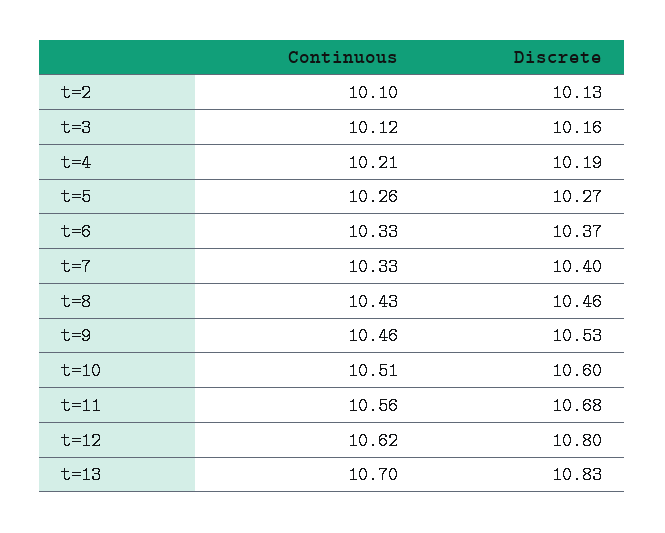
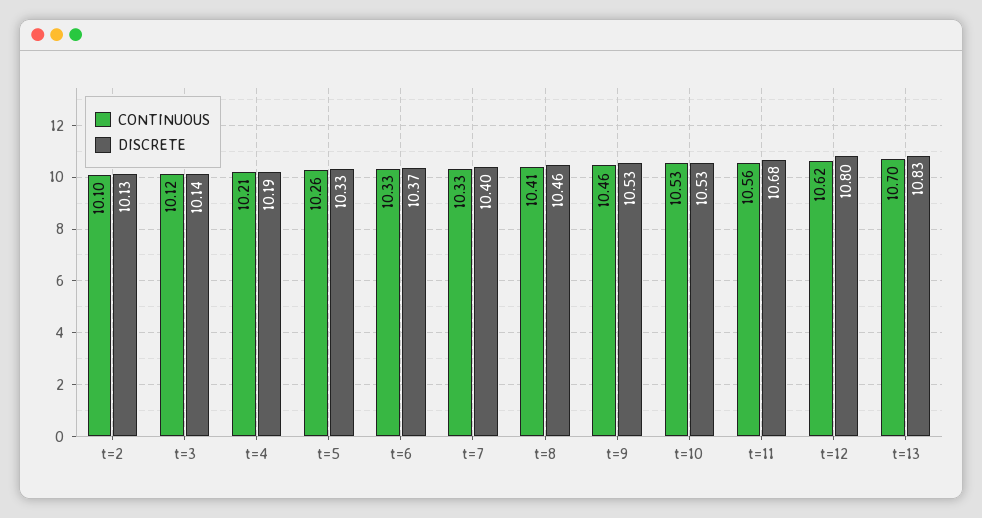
Discrete, t=3: 10.16 -> 10.14
Discrete, t=5: 10.27 -> 10.33
Continuous, t=8: 10.43 -> 10.41
Continuous, t=10: 10.51 -> 10.53
Discrete, t=10: 10.6 -> 10.53

